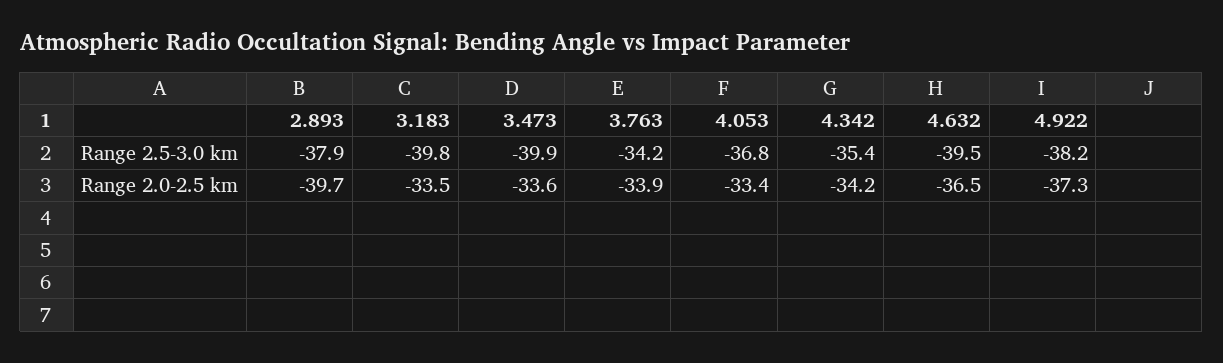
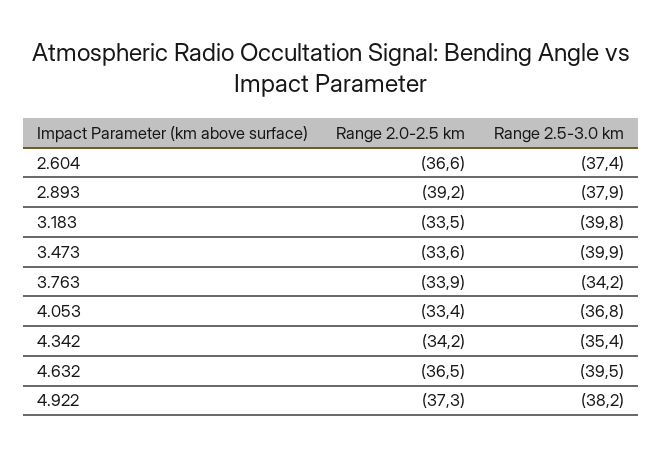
2.893, Range 2.0-2.5 km: -39.7 -> -39.2
2.604, Range 2.0-2.5 km: none -> -36.6
2.604, Range 2.5-3.0 km: none -> -37.4

